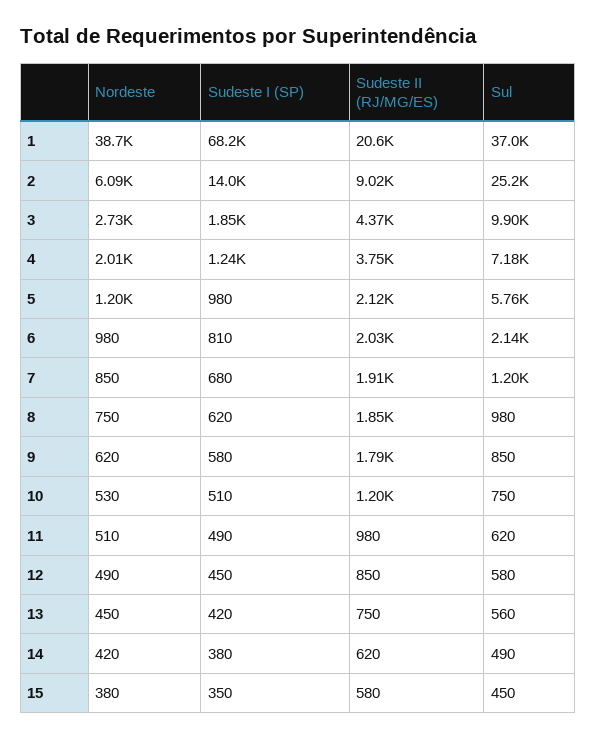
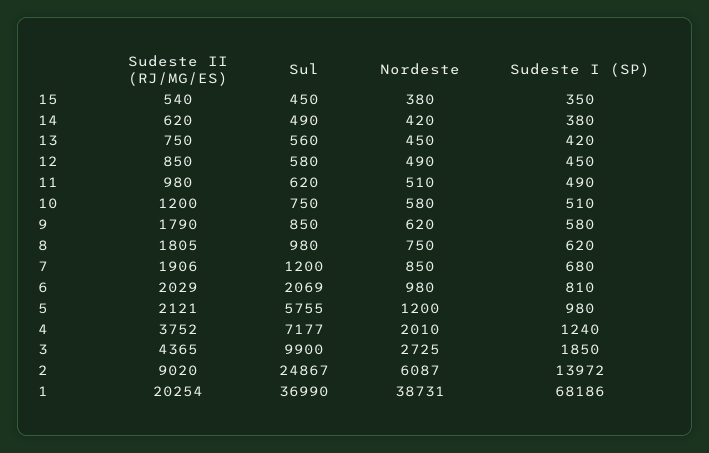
Sudeste II (RJ/MG/ES), 1: 20600 -> 20254
Sul, 2: 25200 -> 24867
Sul, 6: 2140 -> 2069
Sudeste II (RJ/MG/ES), 8: 1850 -> 1805
Nordeste, 10: 530 -> 580
Sudeste II (RJ/MG/ES), 15: 580 -> 540

